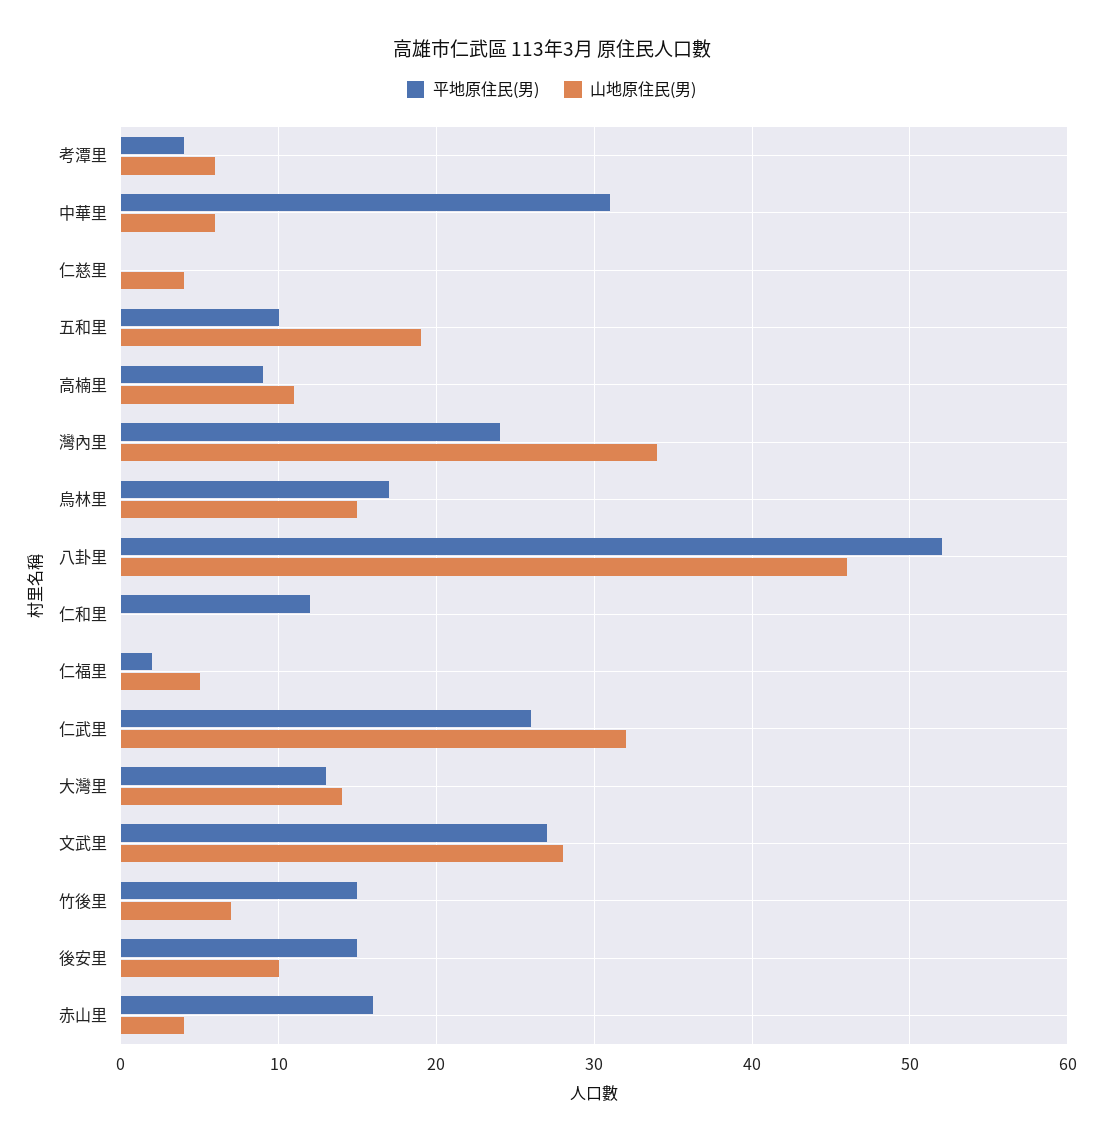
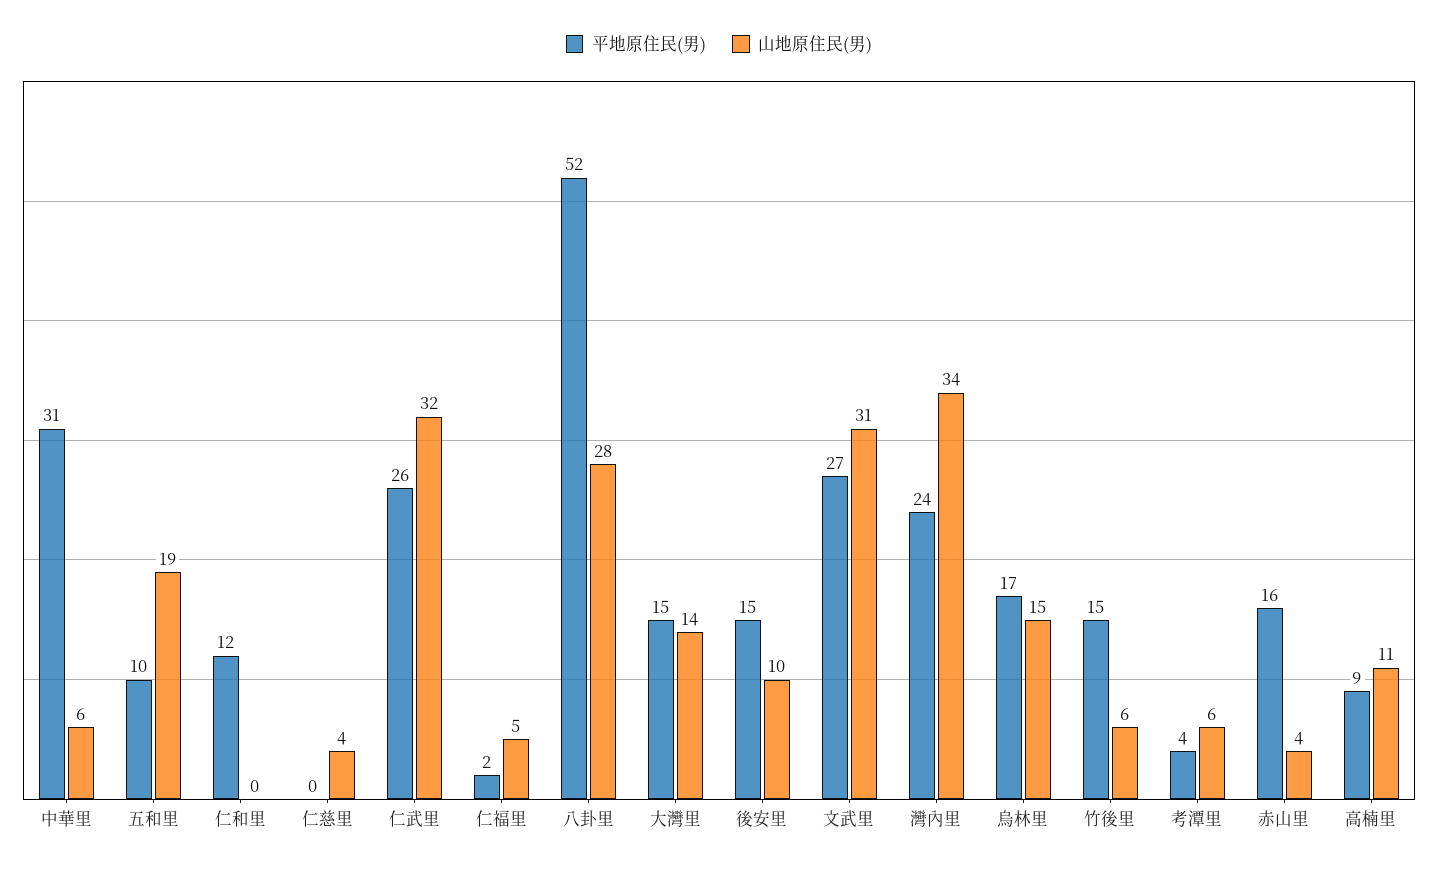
山地原住民(男), 八卦里: 46 -> 28
平地原住民(男), 大灣里: 13 -> 15
山地原住民(男), 文武里: 28 -> 31
山地原住民(男), 竹後里: 7 -> 6

